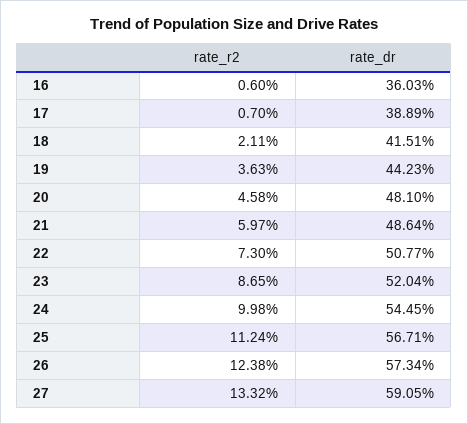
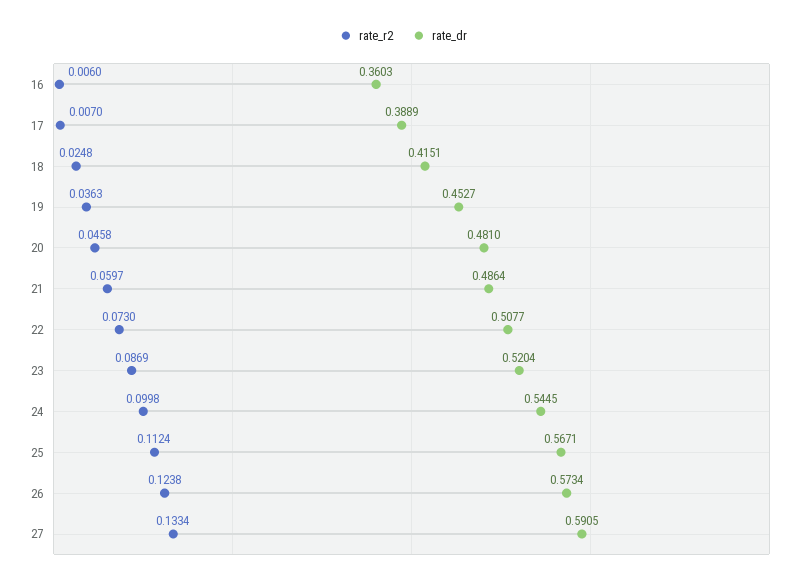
rate_r2, 18: 0.0211 -> 0.0248
rate_dr, 19: 0.4423 -> 0.4527
rate_r2, 23: 0.0865 -> 0.0869
rate_r2, 27: 0.1332 -> 0.1334

